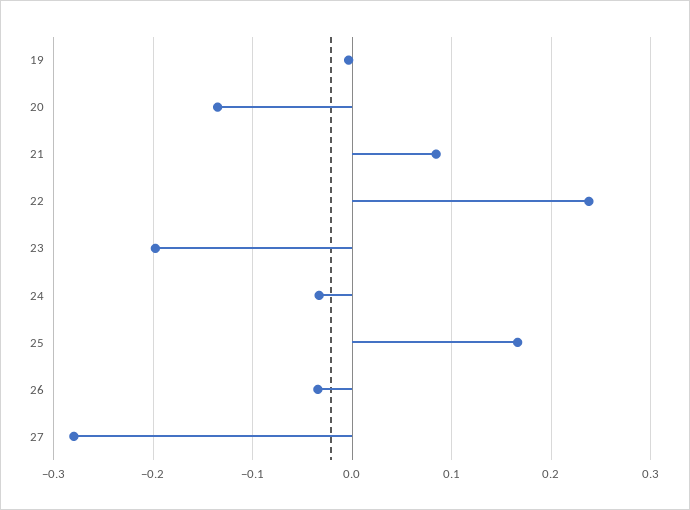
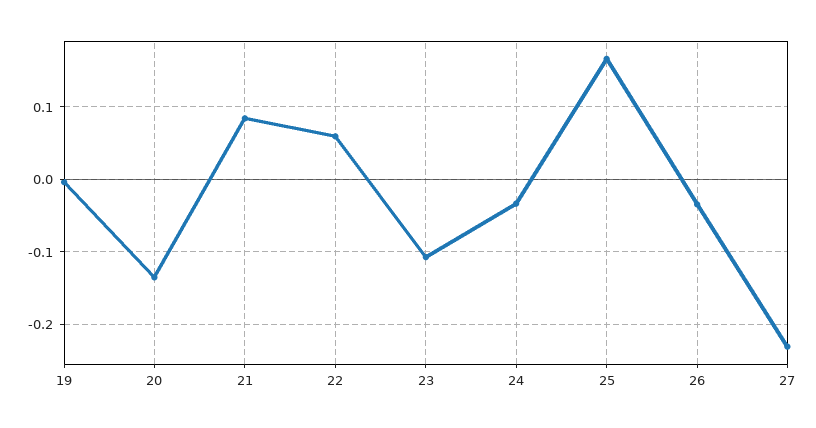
22: 0.24 -> 0.06
23: -0.2 -> -0.11
27: -0.28 -> -0.23

